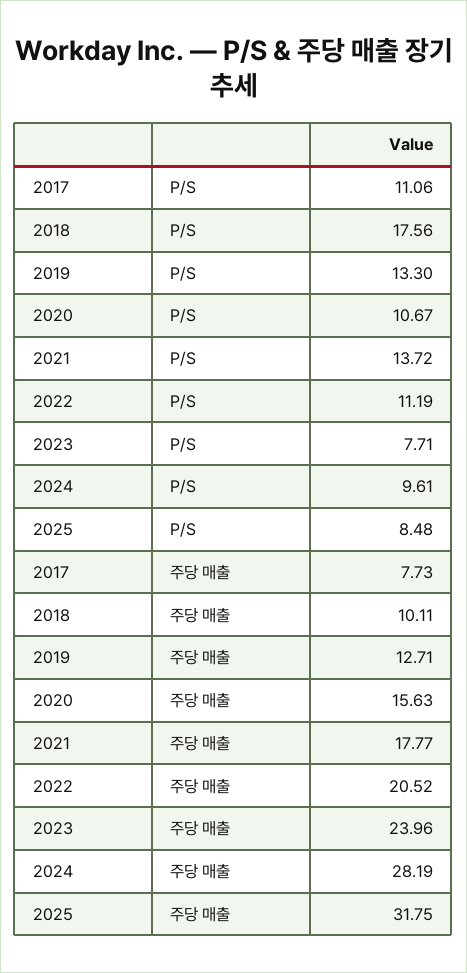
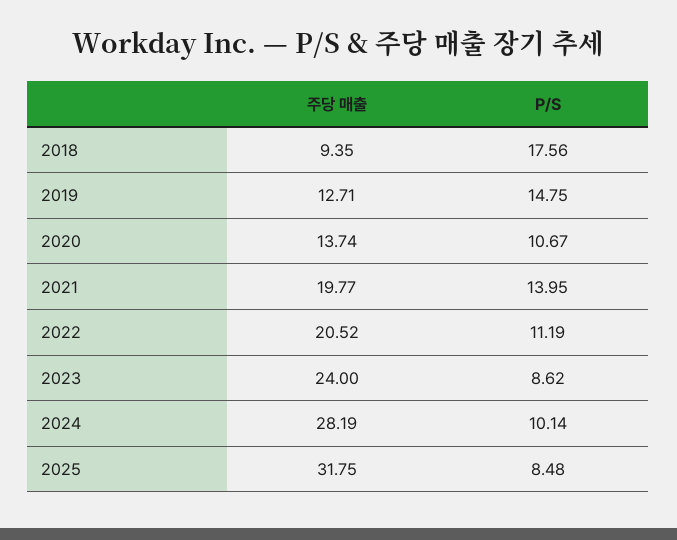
2017, P/S: 11.06 -> none
2019, P/S: 13.3 -> 14.75
2021, P/S: 13.72 -> 13.95
2023, P/S: 7.71 -> 8.62
2024, P/S: 9.61 -> 10.14
2017, 주당 매출: 7.73 -> none
2018, 주당 매출: 10.11 -> 9.35
2020, 주당 매출: 15.63 -> 13.74
2021, 주당 매출: 17.77 -> 19.77
2023, 주당 매출: 23.96 -> 24

